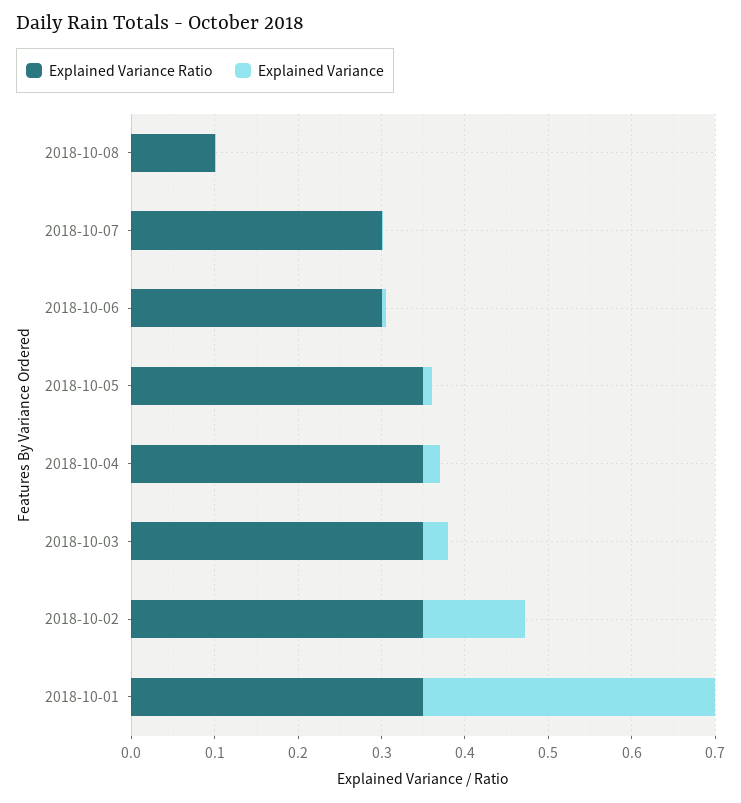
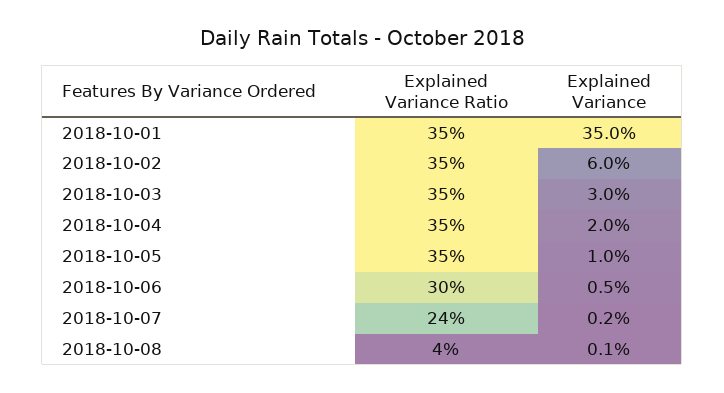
Explained Variance Ratio, 2018-10-08: 0.1 -> 0.04
Explained Variance Ratio, 2018-10-07: 0.3 -> 0.24
Explained Variance, 2018-10-02: 0.12 -> 0.06

